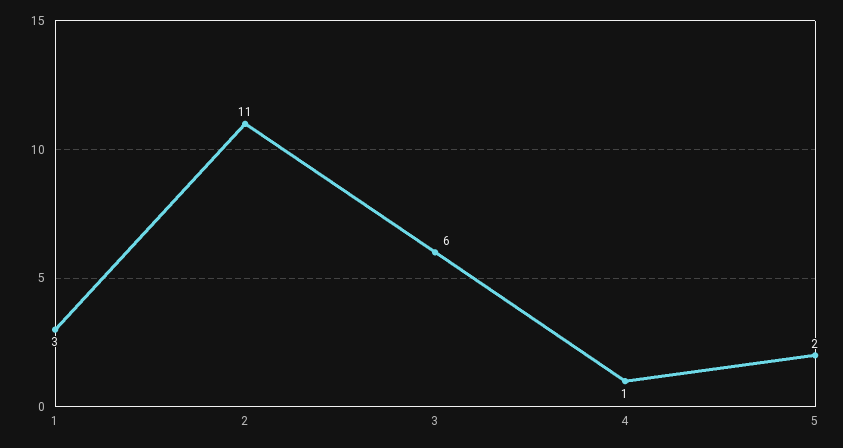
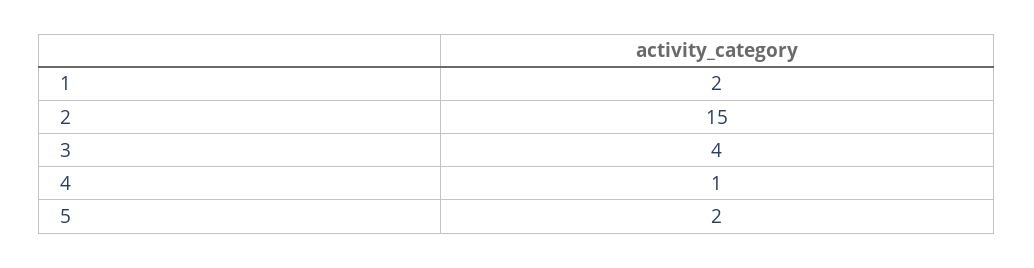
1: 3 -> 2
2: 11 -> 15
3: 6 -> 4

